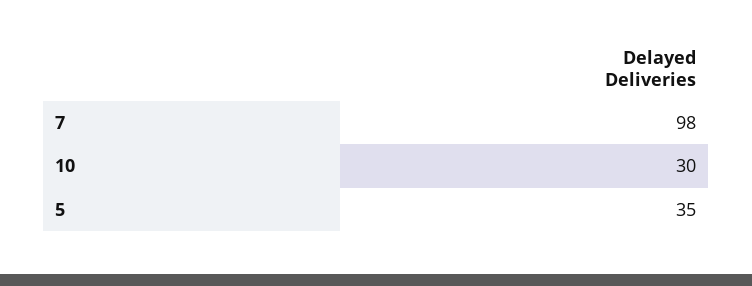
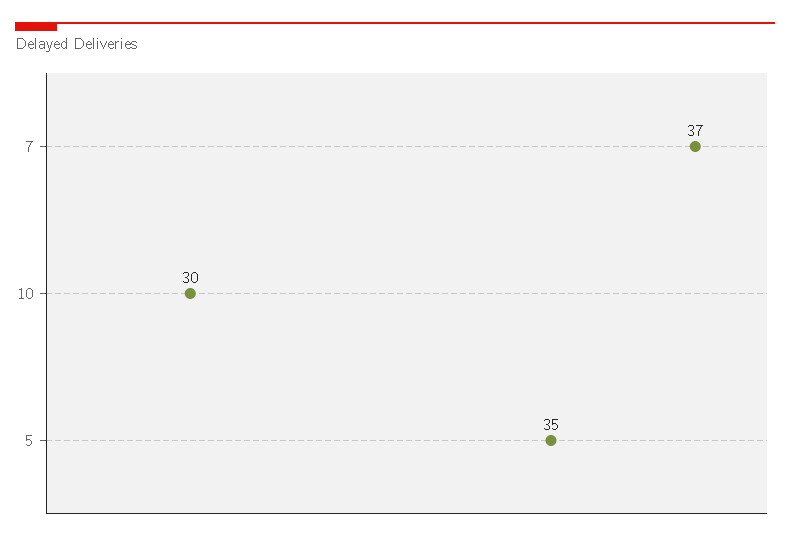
7: 98 -> 37

